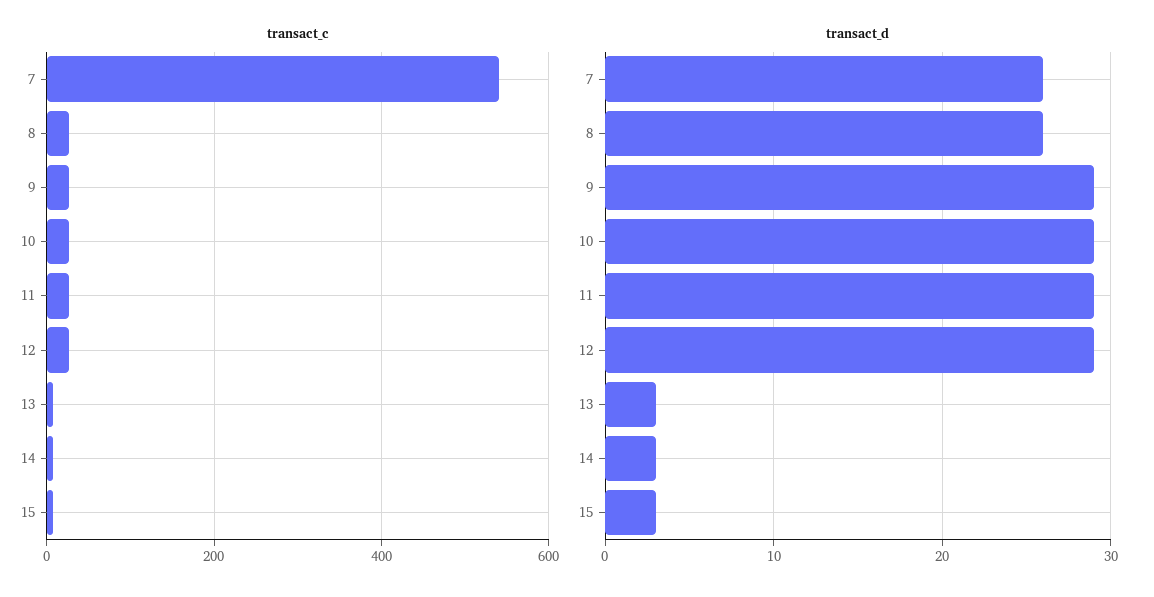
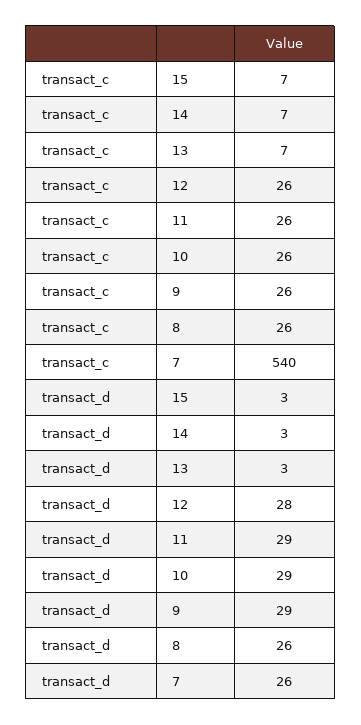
transact_d, 12: 29 -> 28

